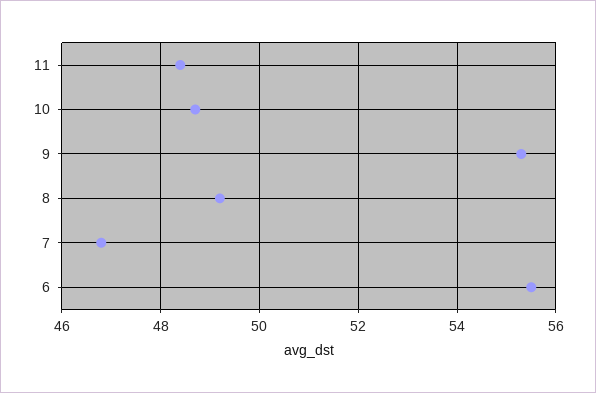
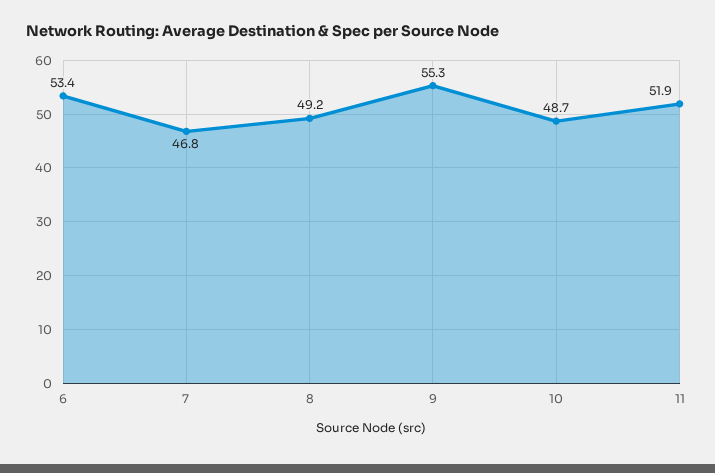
11: 48.5 -> 51.9
6: 55.5 -> 53.4

